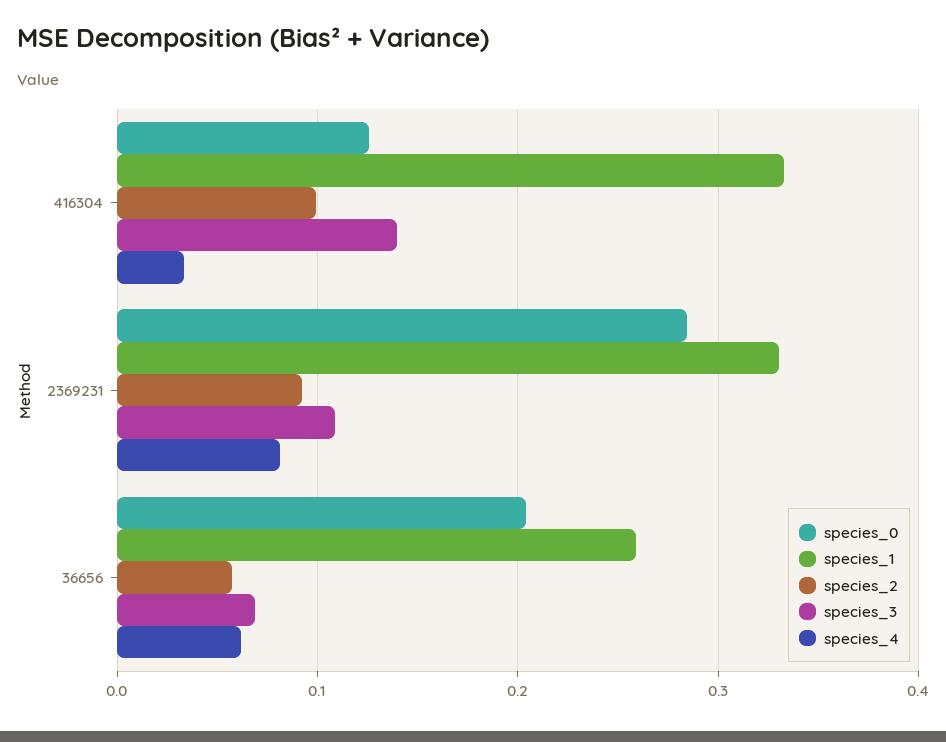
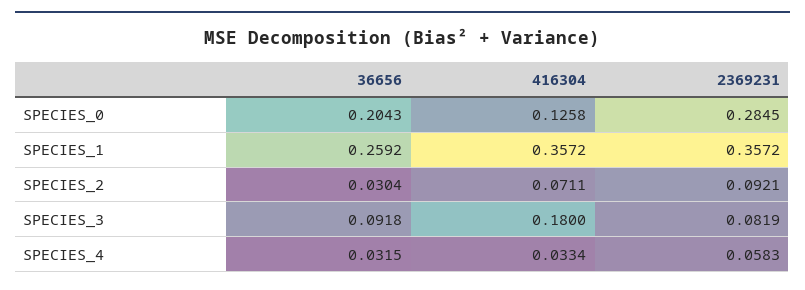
species_1, 416304: 0.33 -> 0.3572
species_2, 416304: 0.1 -> 0.0711
species_3, 416304: 0.14 -> 0.18
species_1, 2369231: 0.33 -> 0.3572
species_3, 2369231: 0.11 -> 0.0819
species_4, 2369231: 0.08 -> 0.0583
species_2, 36656: 0.06 -> 0.0304
species_3, 36656: 0.07 -> 0.0918
species_4, 36656: 0.06 -> 0.0315

